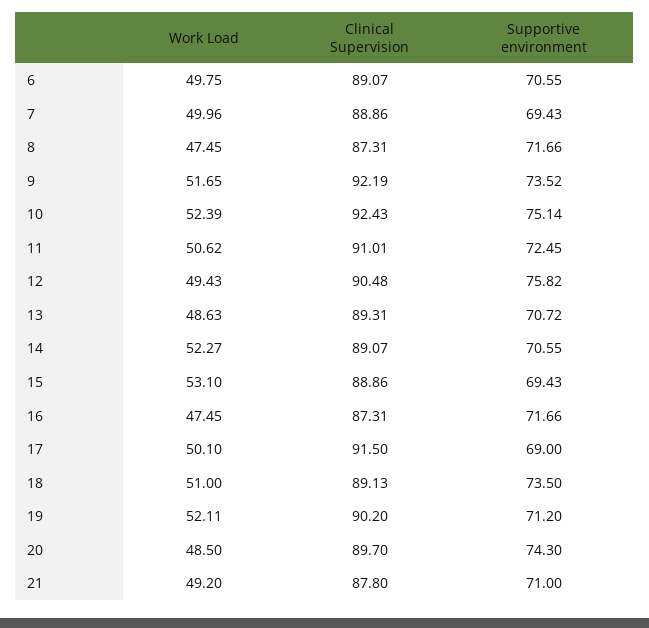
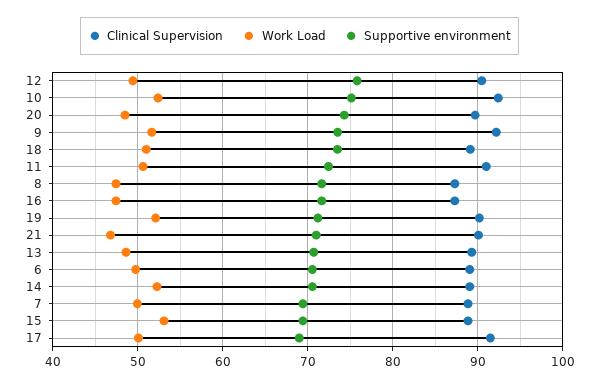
Work Load, 21: 49.2 -> 47
Clinical Supervision, 21: 87.8 -> 90

